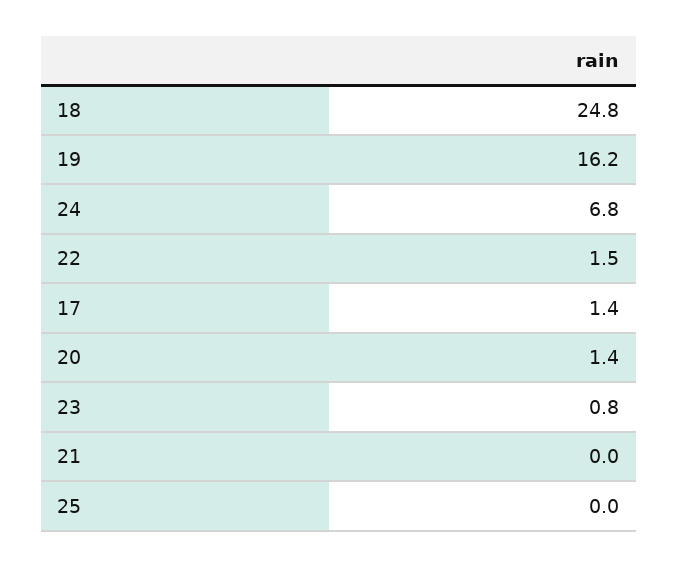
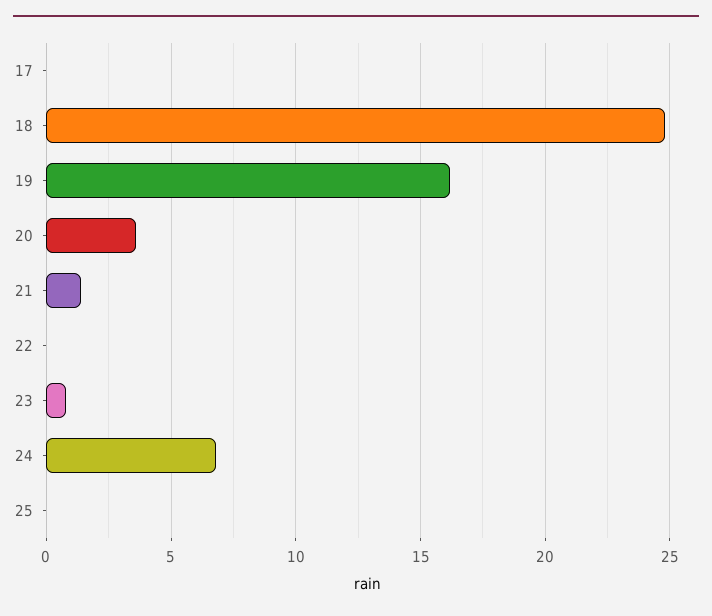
22: 1.5 -> 0
17: 1.4 -> 0
20: 1.4 -> 3.5
21: 0 -> 1.5

